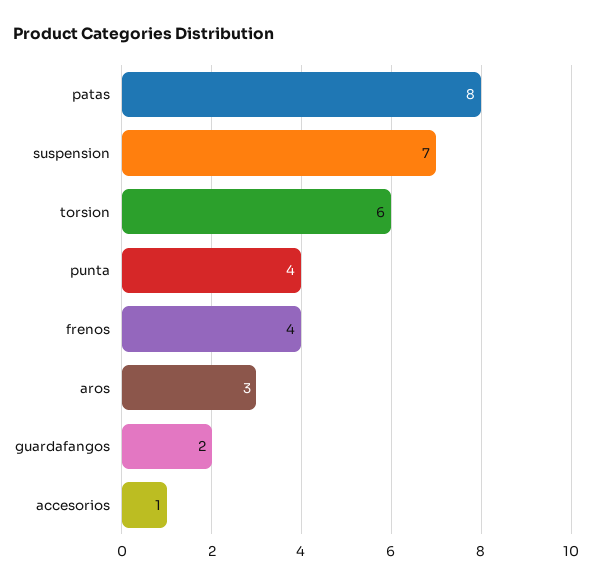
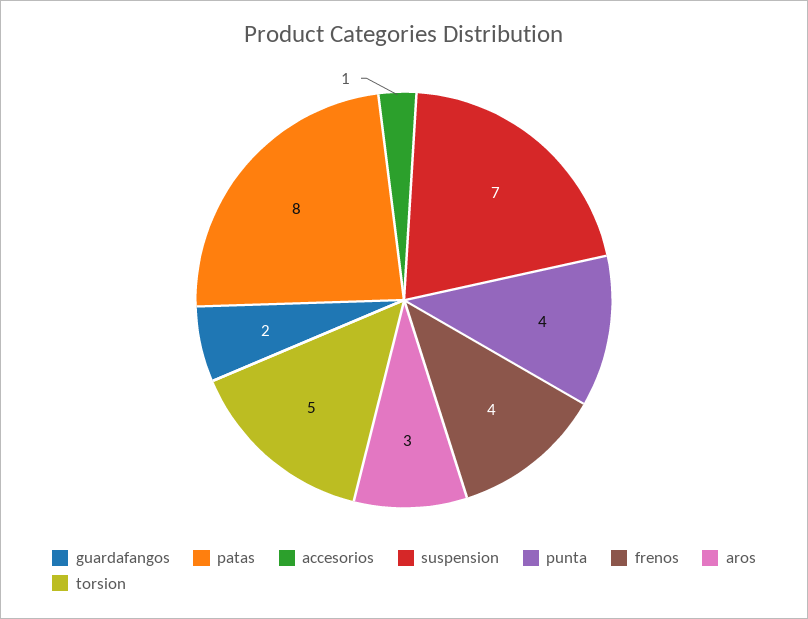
torsion: 6 -> 5

